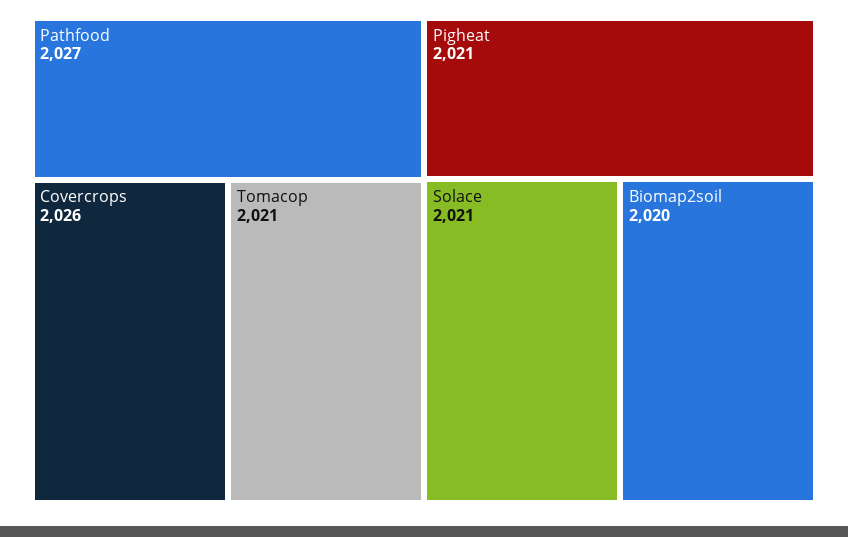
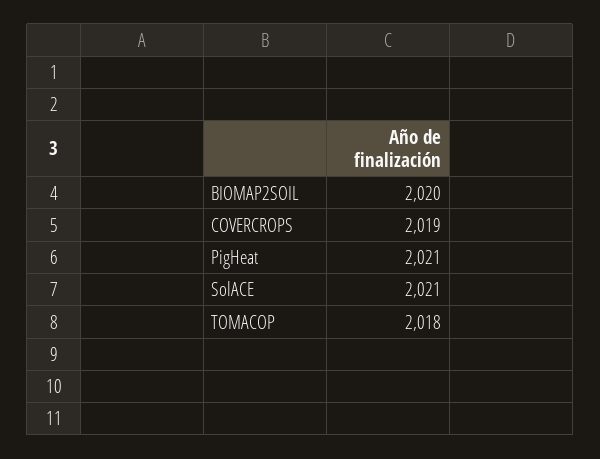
Pathfood: 2027 -> none
Covercrops: 2026 -> 2019
Tomacop: 2021 -> 2018

